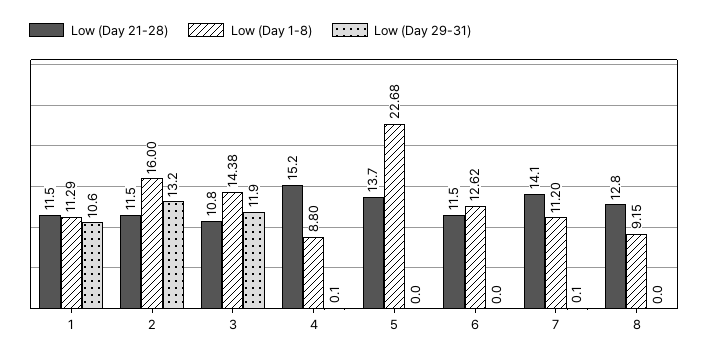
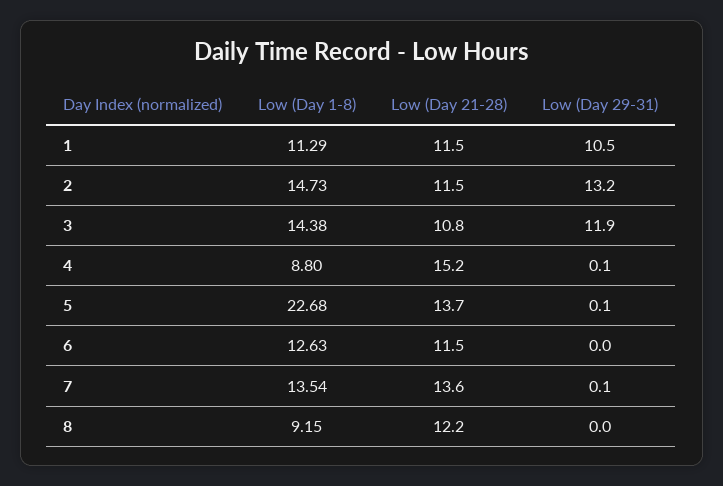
Low (Day 29-31), 1: 10.6 -> 10.5
Low (Day 1-8), 2: 16 -> 14.73
Low (Day 29-31), 5: 0 -> 0.1
Low (Day 1-8), 6: 12.62 -> 12.63
Low (Day 21-28), 7: 14.1 -> 13.6
Low (Day 1-8), 7: 11.2 -> 13.54
Low (Day 21-28), 8: 12.8 -> 12.2

